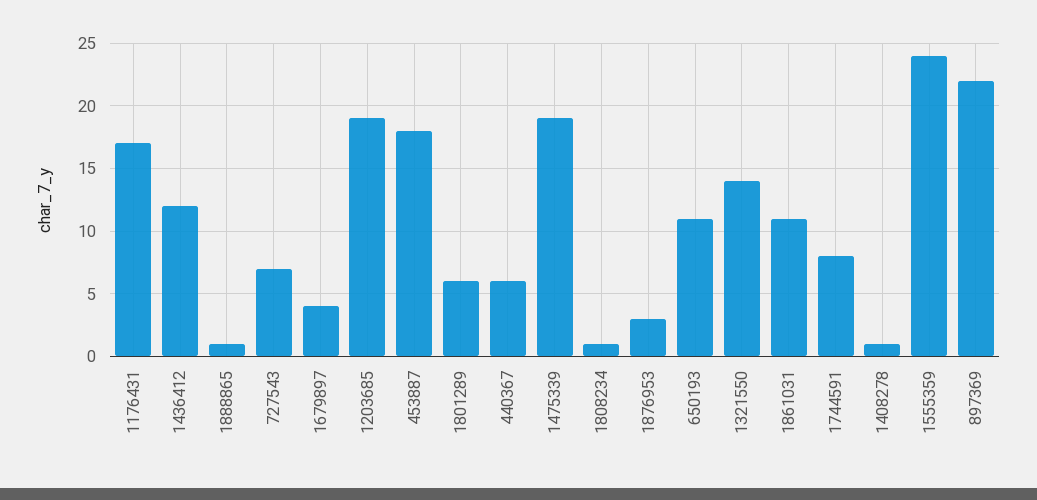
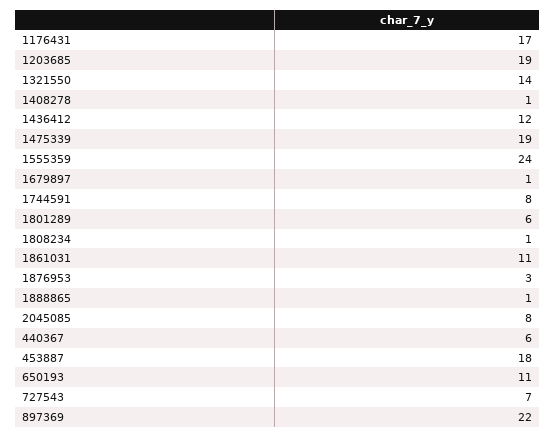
1679897: 4 -> 1
2045085: none -> 8

